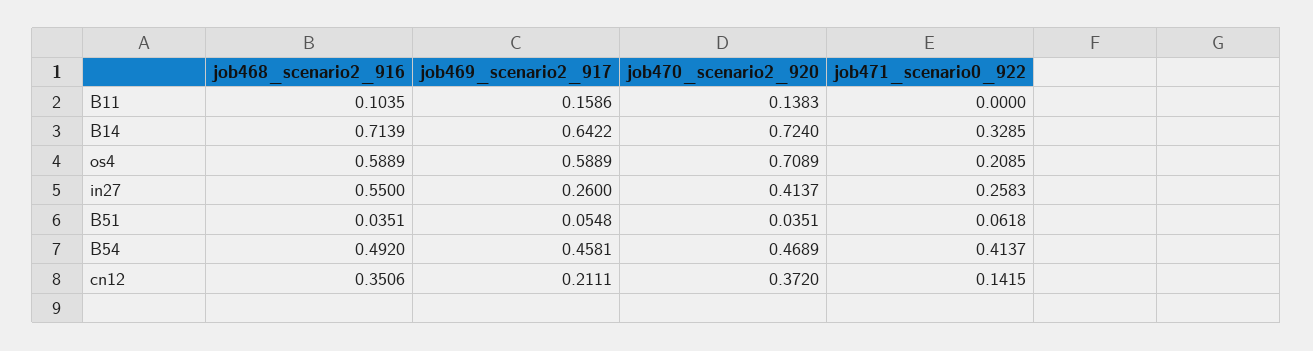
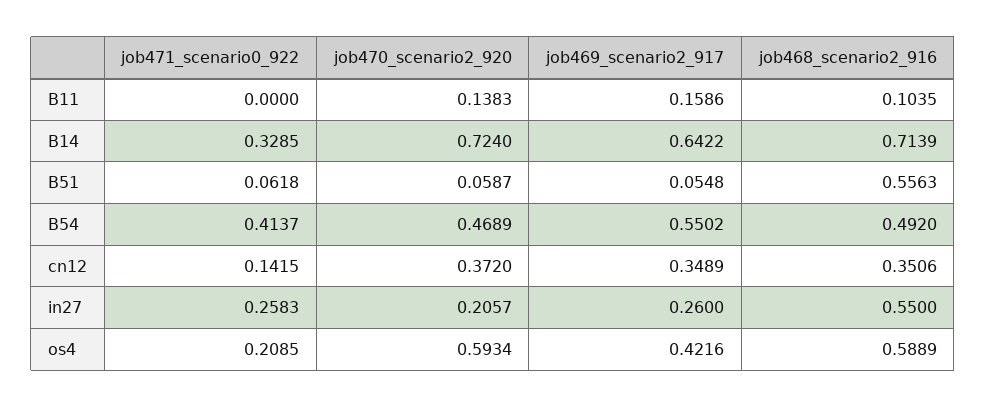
job469_scenario2_917, os4: 0.5889 -> 0.4216
job470_scenario2_920, os4: 0.7089 -> 0.5934
job470_scenario2_920, in27: 0.4137 -> 0.2057
job468_scenario2_916, B51: 0.0351 -> 0.5563
job470_scenario2_920, B51: 0.0351 -> 0.0587
job469_scenario2_917, B54: 0.4581 -> 0.5502
job469_scenario2_917, cn12: 0.2111 -> 0.3489

